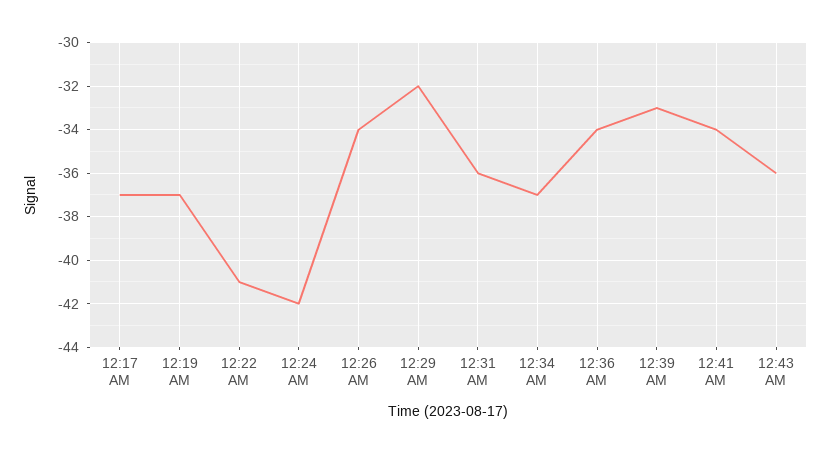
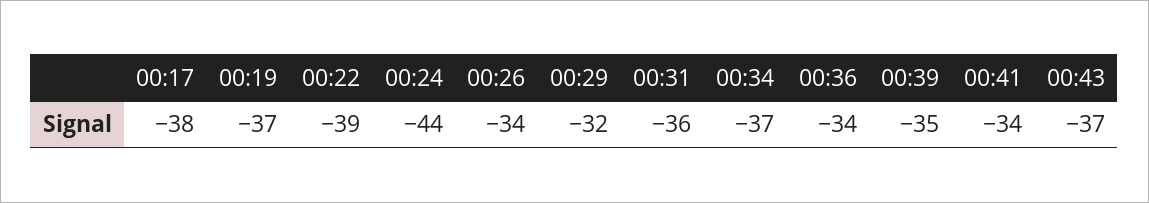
12:17 AM: -37 -> -38
12:22 AM: -41 -> -39
12:24 AM: -42 -> -44
12:39 AM: -33 -> -35
12:43 AM: -36 -> -37

